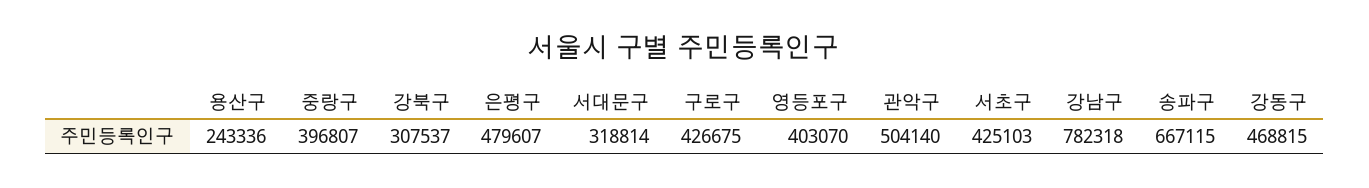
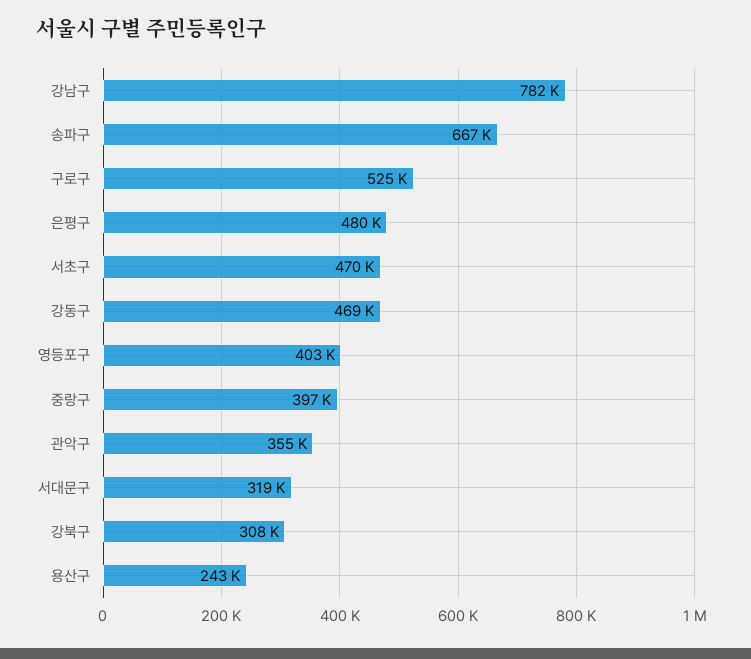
구로구: 426675 -> 525000
관악구: 504140 -> 355000
서초구: 425103 -> 470000

